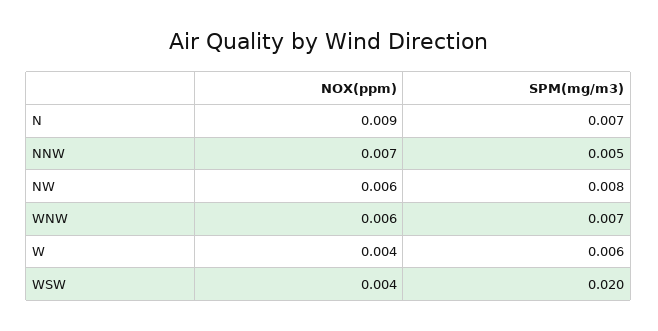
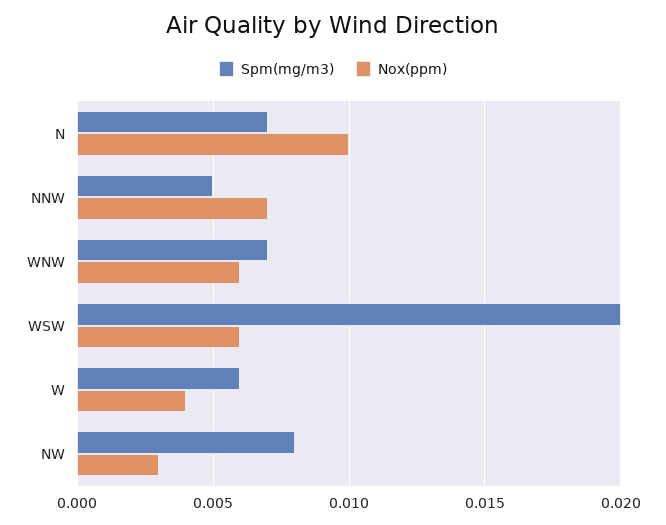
NOX(ppm), N: 0.009 -> 0.01
NOX(ppm), NW: 0.006 -> 0.003
NOX(ppm), WSW: 0.004 -> 0.006

